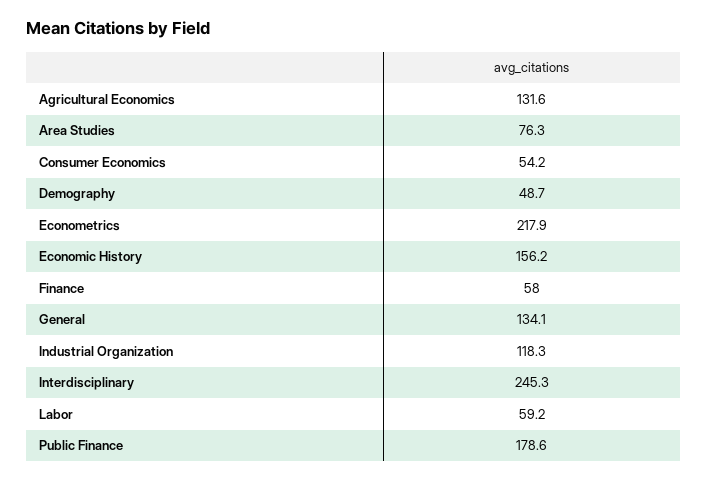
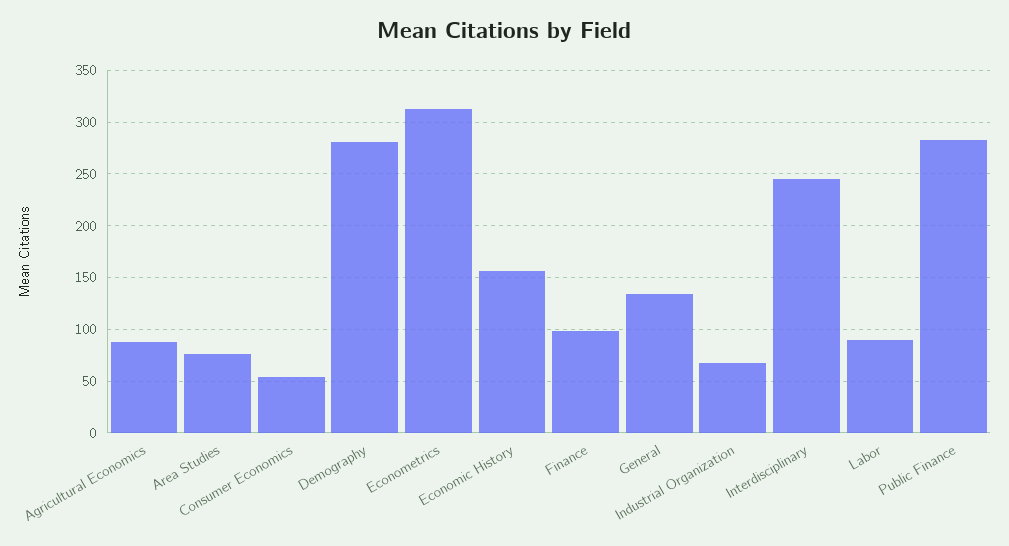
Agricultural Economics: 131.6 -> 90
Demography: 48.7 -> 280
Econometrics: 217.9 -> 310
Finance: 58 -> 100
Industrial Organization: 118.3 -> 70
Labor: 59.2 -> 90
Public Finance: 178.6 -> 280

